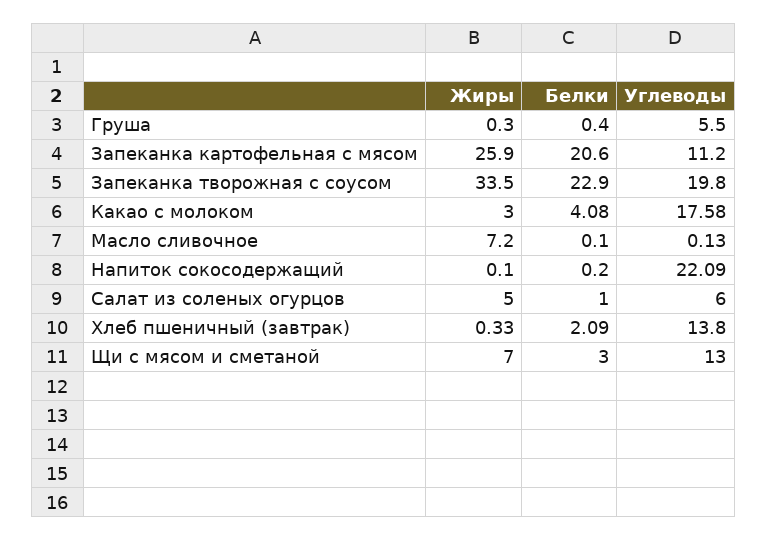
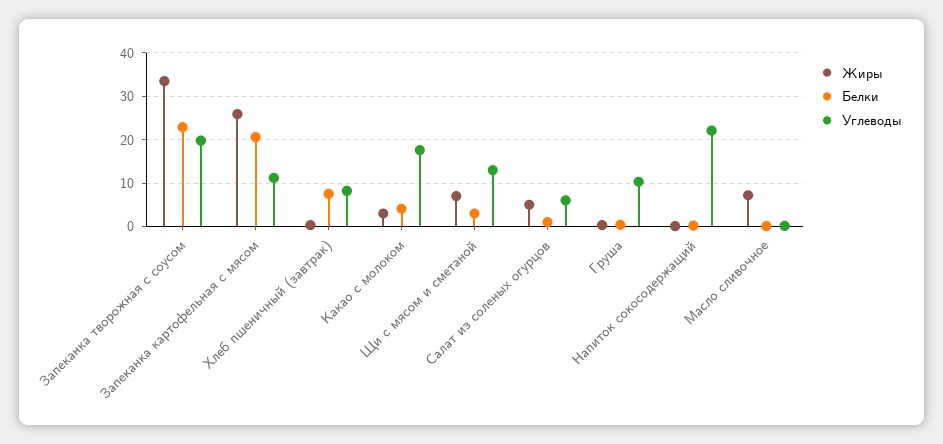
Углеводы, Груша: 5.5 -> 10
Белки, Хлеб пшеничный (завтрак): 2.09 -> 8
Углеводы, Хлеб пшеничный (завтрак): 13.8 -> 8

